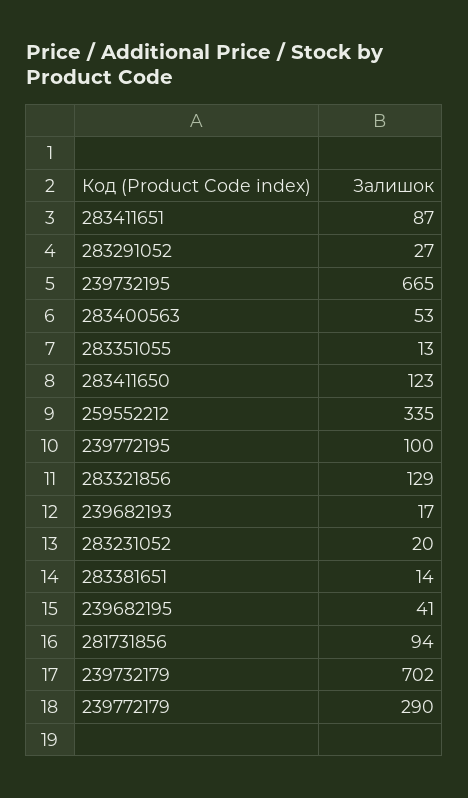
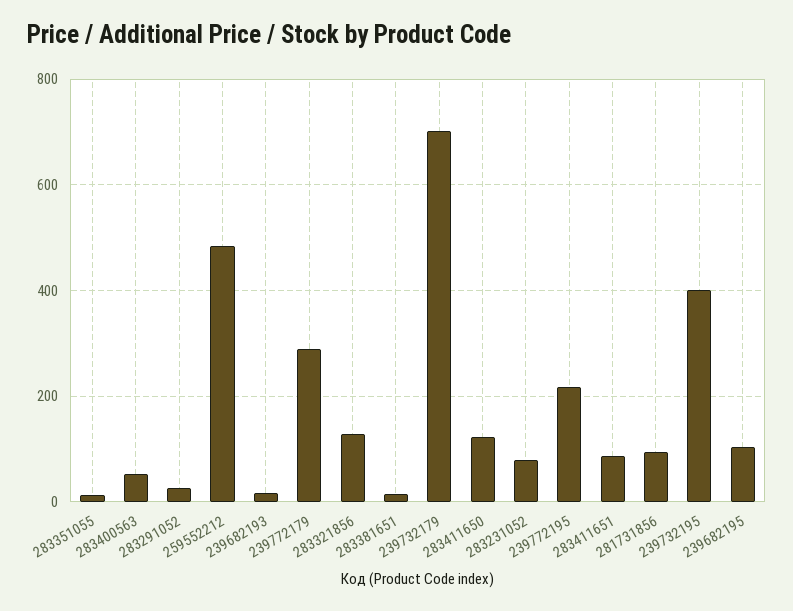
239732195: 665 -> 400
259552212: 335 -> 480
239772195: 100 -> 220
283231052: 20 -> 80
239682195: 41 -> 100

